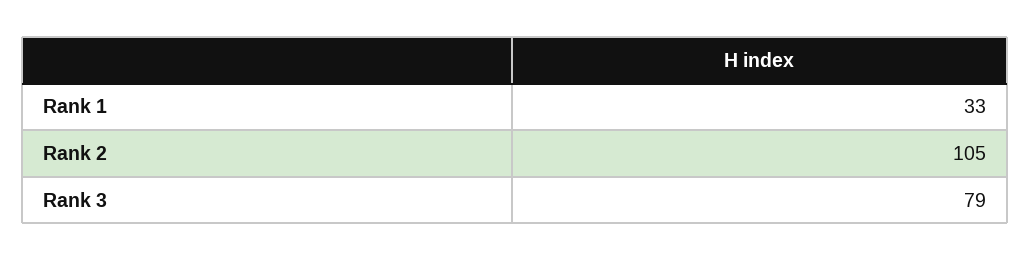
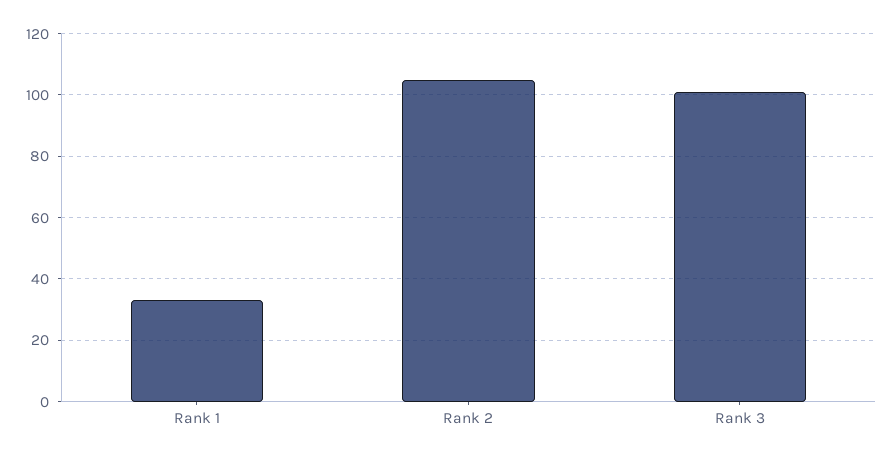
Rank 3: 79 -> 100

